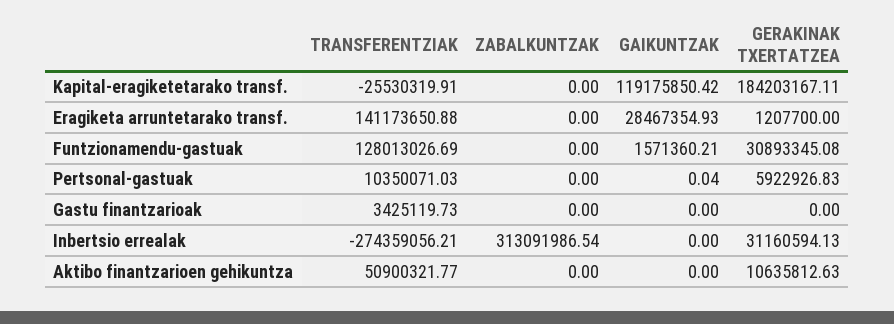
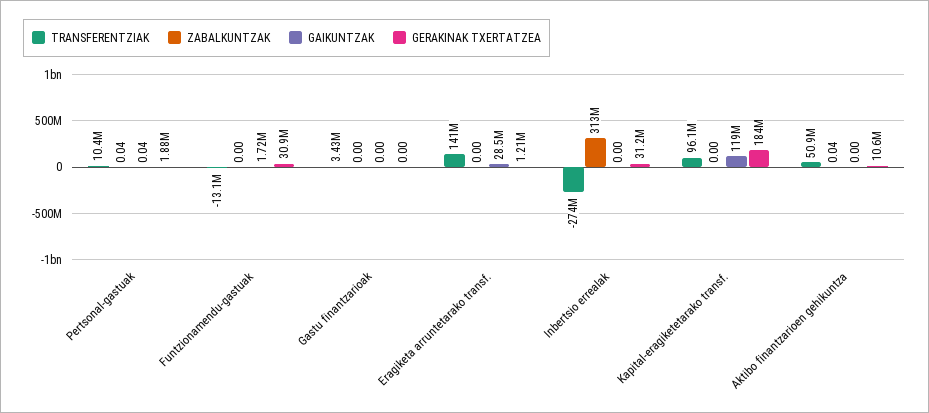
TRANSFERENTZIAK, Kapital-eragiketetarako transf.: -25530319.91 -> 96100000
TRANSFERENTZIAK, Funtzionamendu-gastuak: 128013026.69 -> -13100000
GAIKUNTZAK, Funtzionamendu-gastuak: 1571360.21 -> 1720000
ZABALKUNTZAK, Pertsonal-gastuak: 0 -> 0.04
GERAKINAK TXERTATZEA, Pertsonal-gastuak: 5922926.83 -> 1880000
ZABALKUNTZAK, Aktibo finantzarioen gehikuntza: 0 -> 0.04

